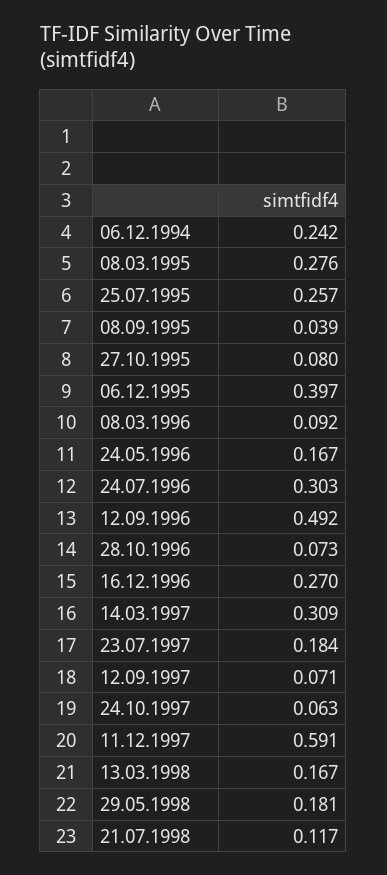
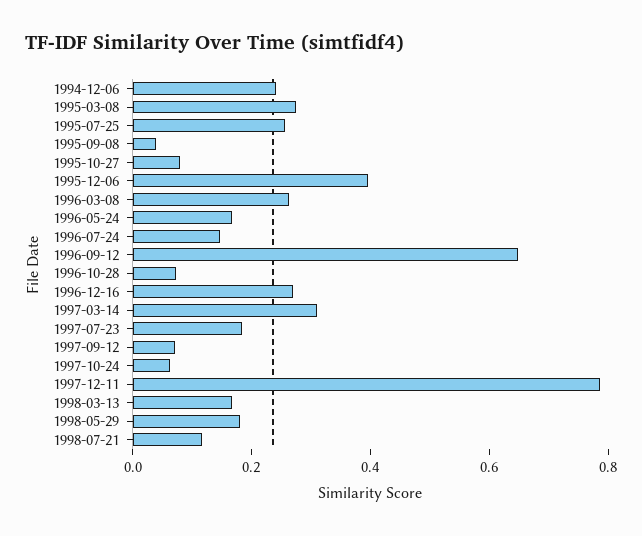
08.03.1996: 0.092 -> 0.25
24.07.1996: 0.303 -> 0.15
12.09.1996: 0.492 -> 0.65
11.12.1997: 0.591 -> 0.8

